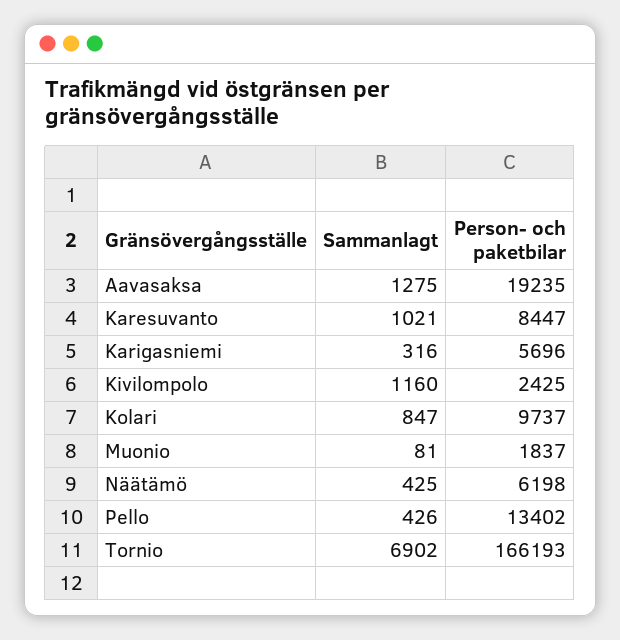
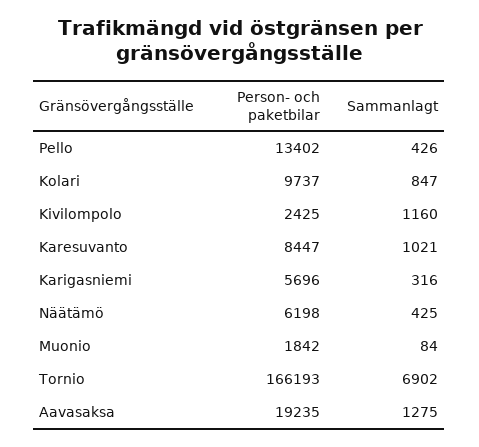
Sammanlagt, Muonio: 81 -> 84
Person- och paketbilar, Muonio: 1837 -> 1842

